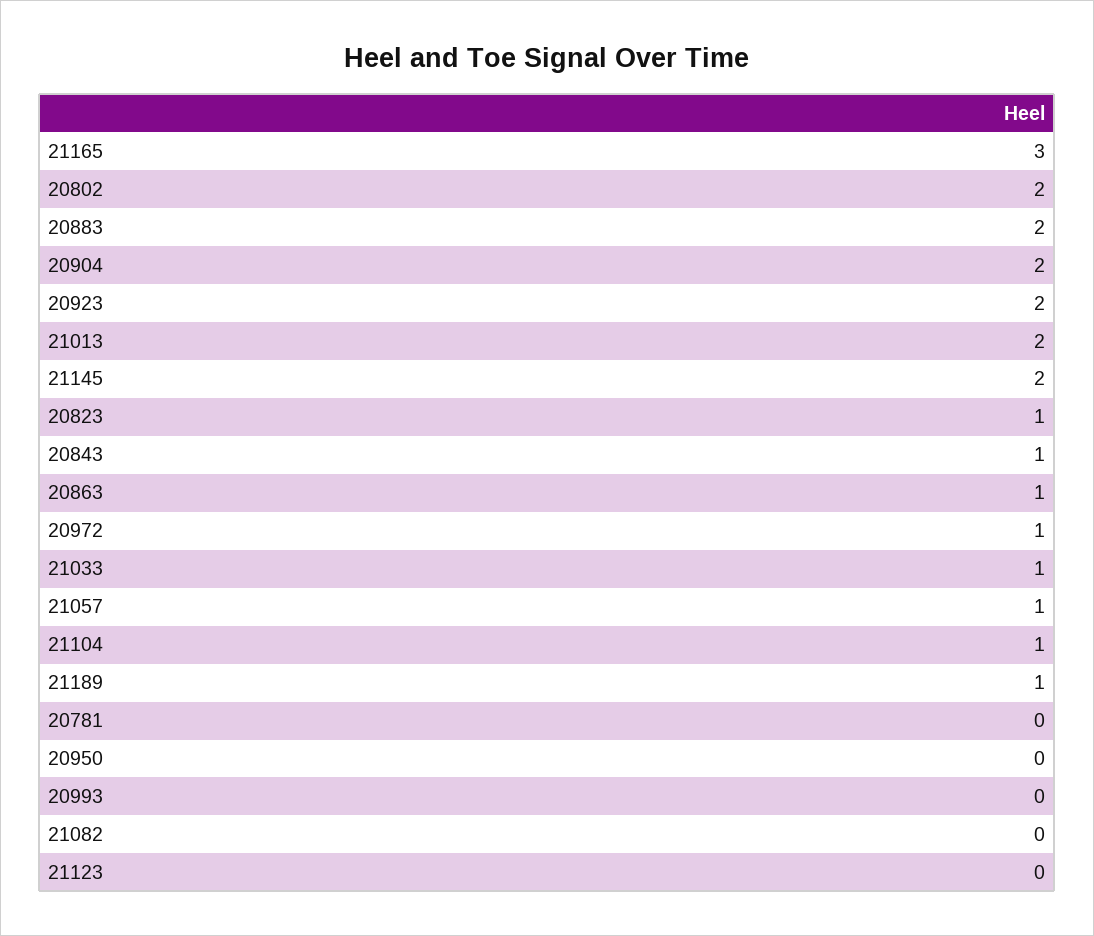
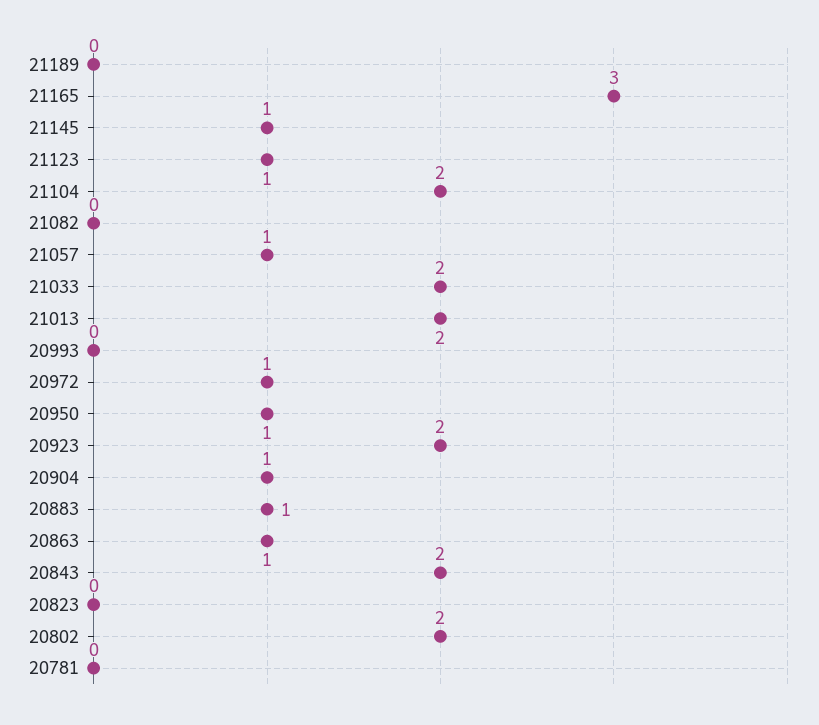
20883: 2 -> 1
20904: 2 -> 1
21145: 2 -> 1
20823: 1 -> 0
20843: 1 -> 2
21033: 1 -> 2
21104: 1 -> 2
21189: 1 -> 0
20950: 0 -> 1
21123: 0 -> 1

